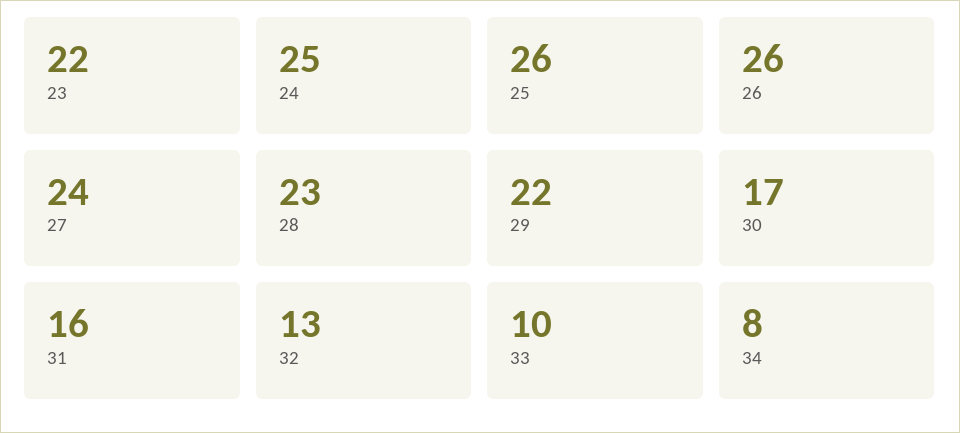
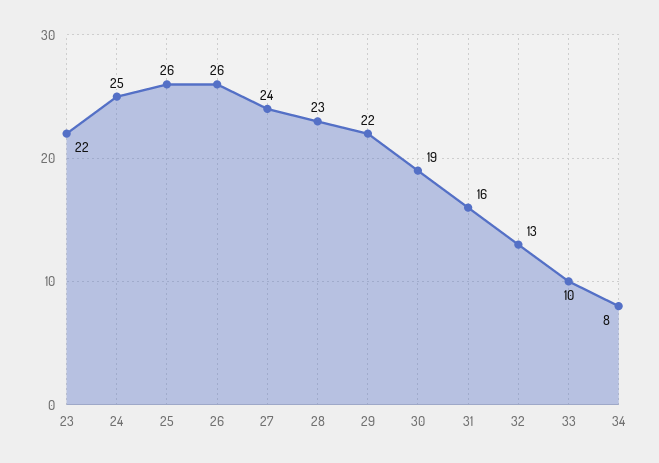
30: 17 -> 19

